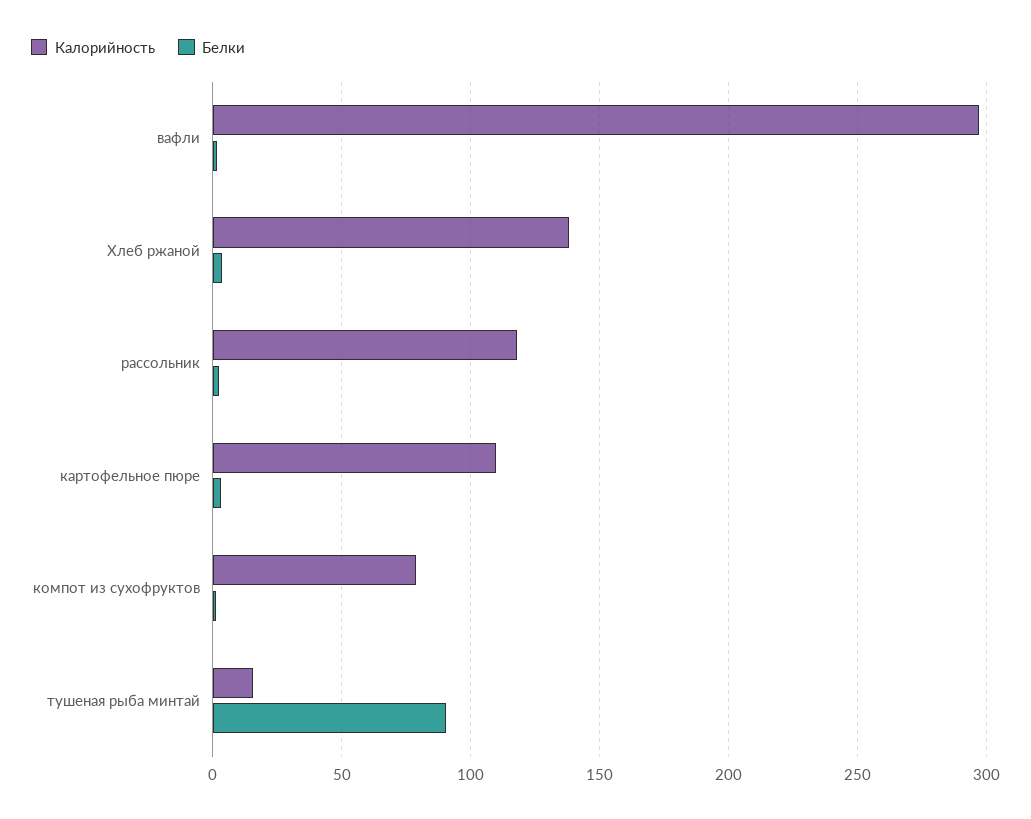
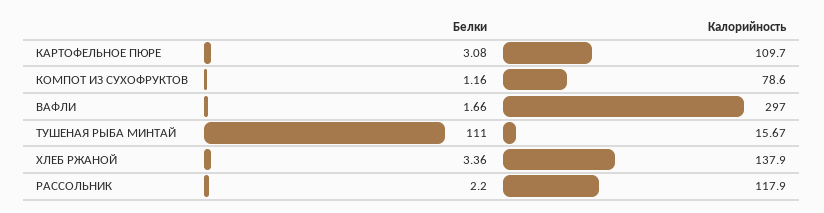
Белки, тушеная рыба минтай: 90 -> 111

